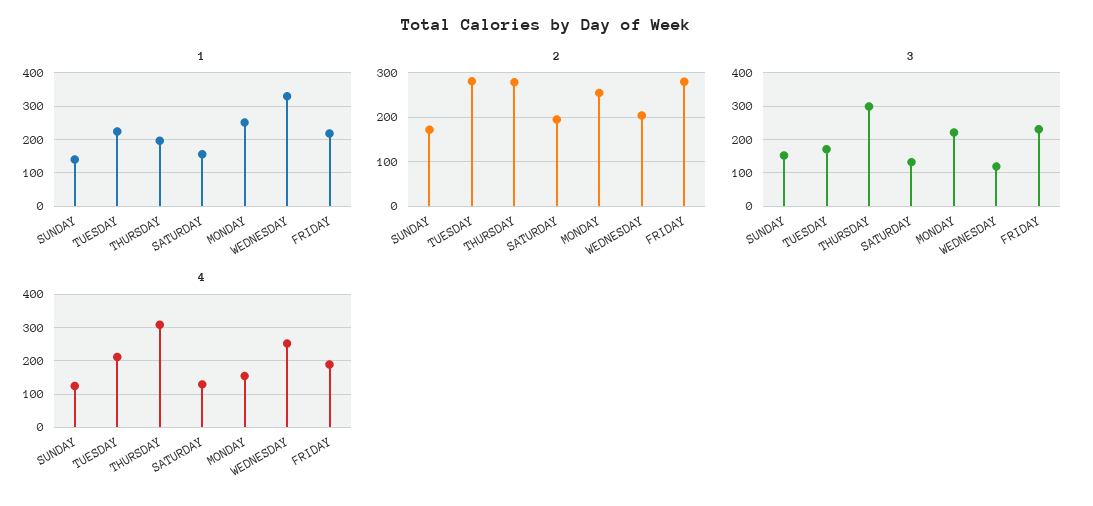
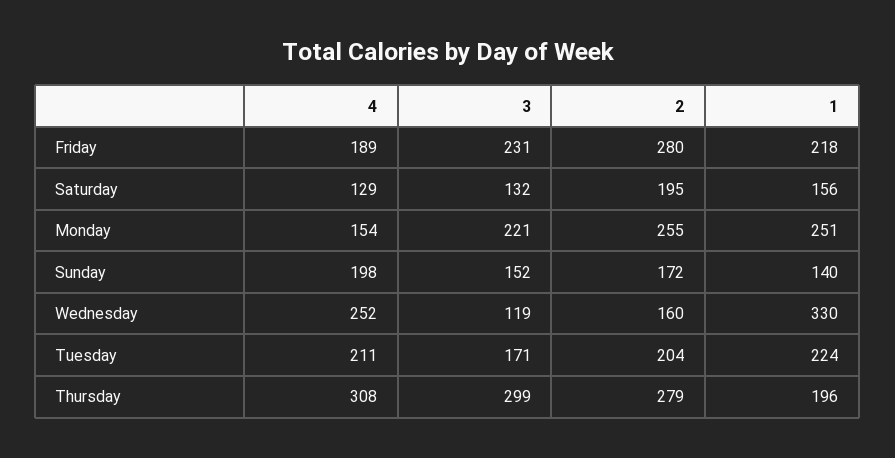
2, TUESDAY: 280 -> 204
2, WEDNESDAY: 200 -> 160
4, SUNDAY: 120 -> 198

